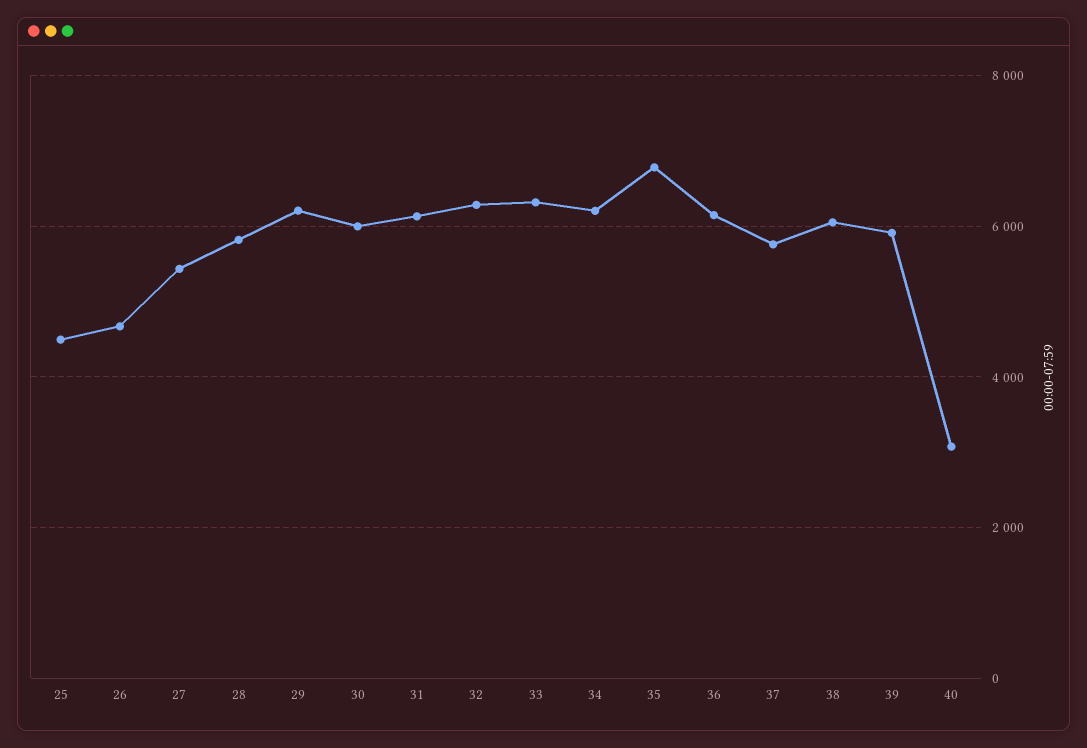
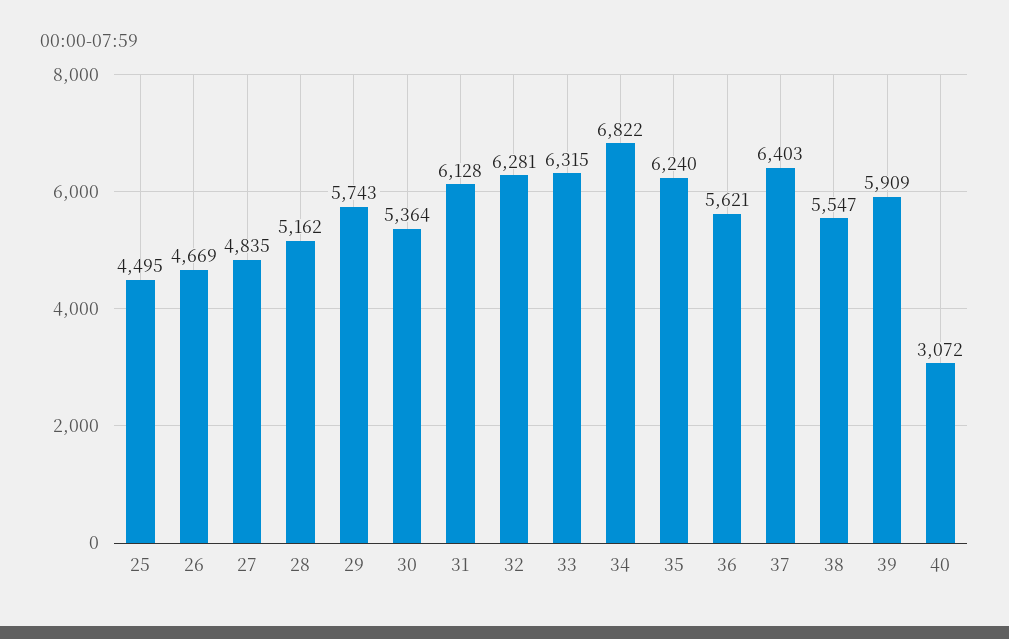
27: 5400 -> 4835
28: 5800 -> 5162
29: 6200 -> 5743
30: 6000 -> 5364
34: 6200 -> 6822
35: 6800 -> 6240
36: 6200 -> 5621
37: 5800 -> 6403
38: 6000 -> 5547

